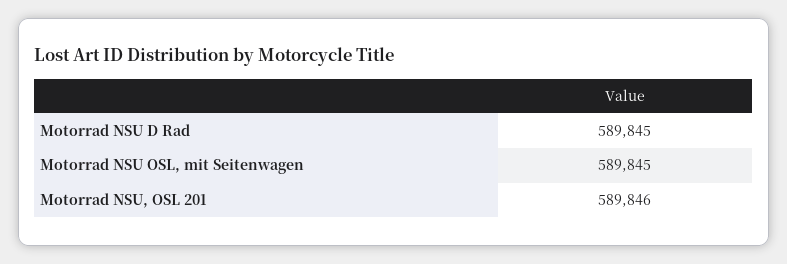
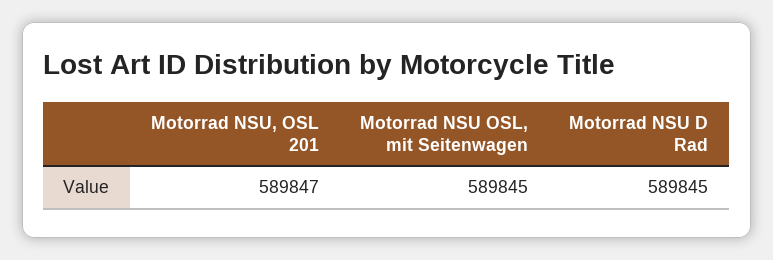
Motorrad NSU, OSL 201: 589846 -> 589847

